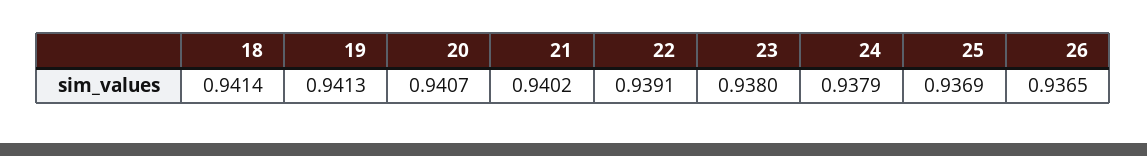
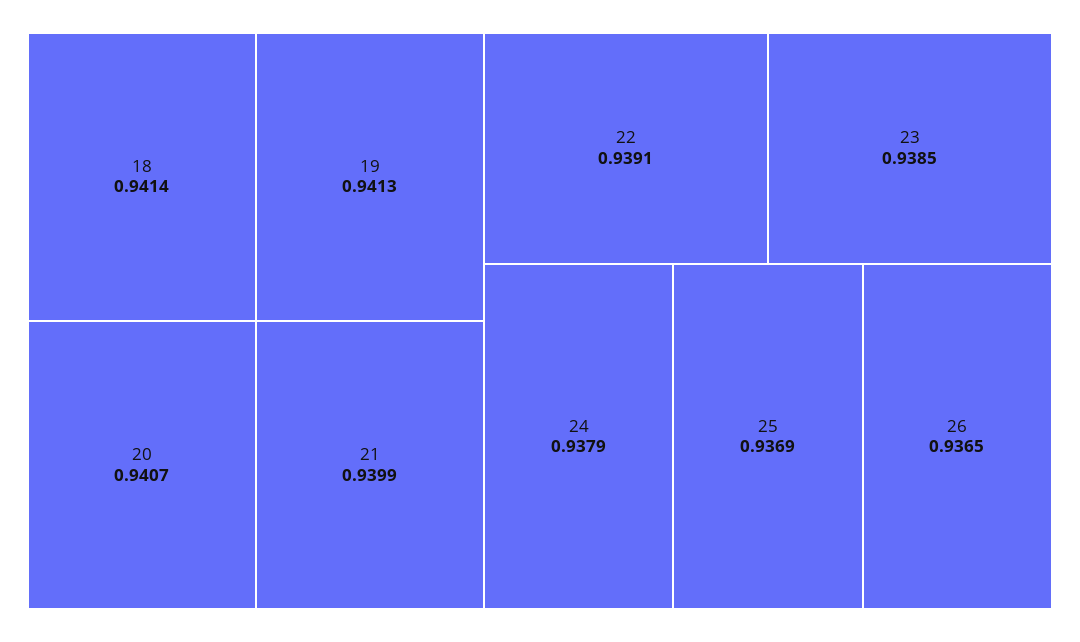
21: 0.9402 -> 0.9399
23: 0.938 -> 0.9385

